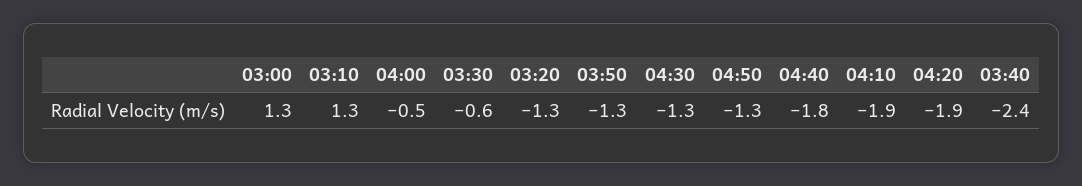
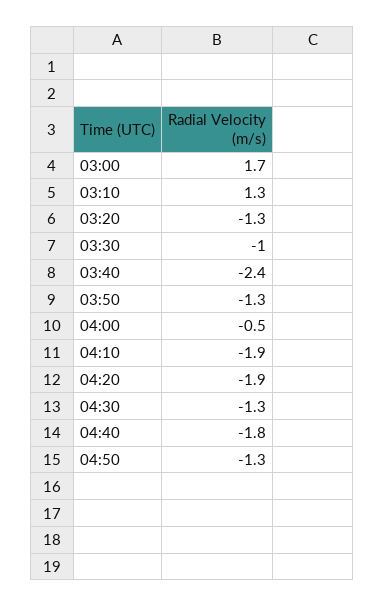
03:00: 1.3 -> 1.7
03:30: -0.6 -> -1

